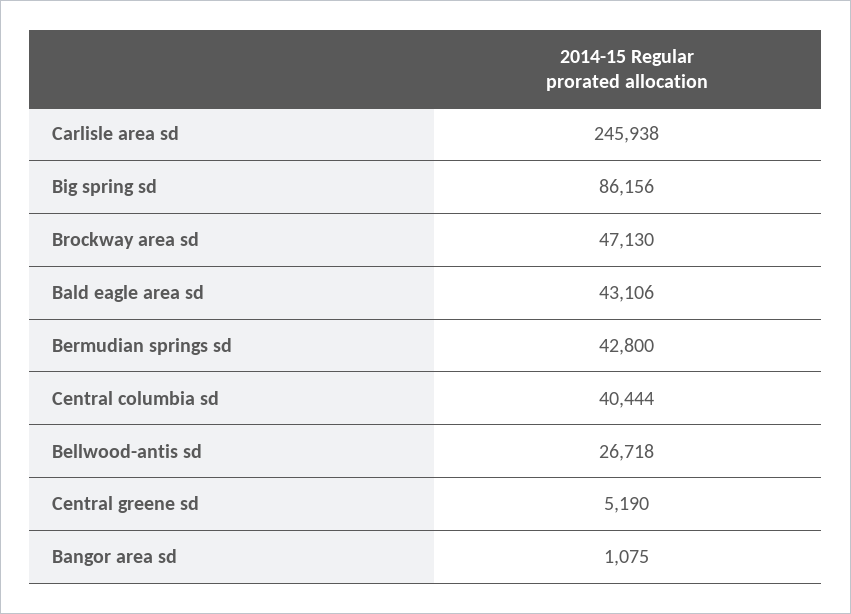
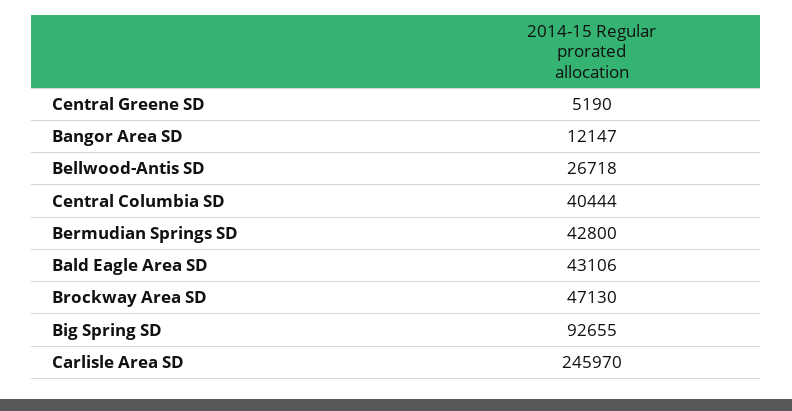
Carlisle area sd: 245938 -> 245970
Big spring sd: 86156 -> 92655
Bangor area sd: 1075 -> 12147

